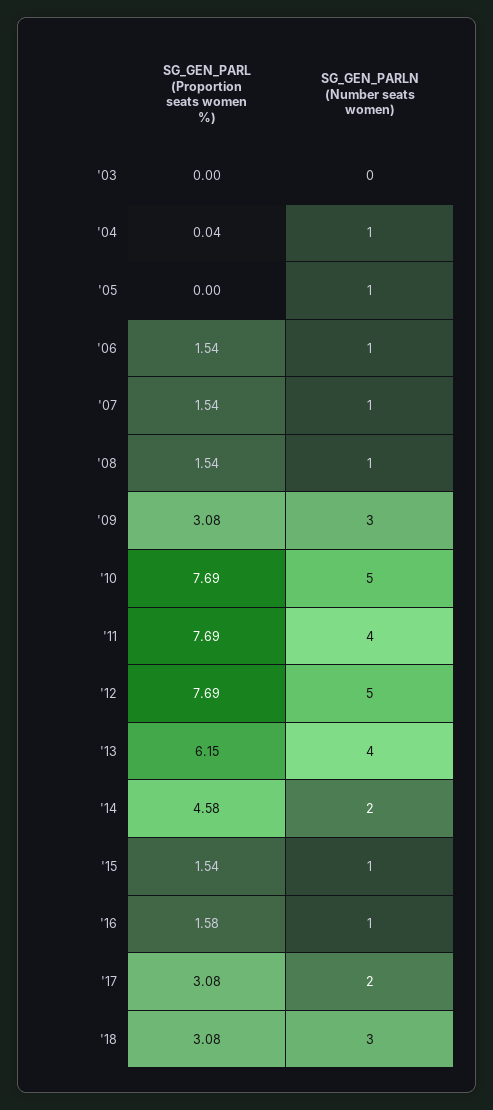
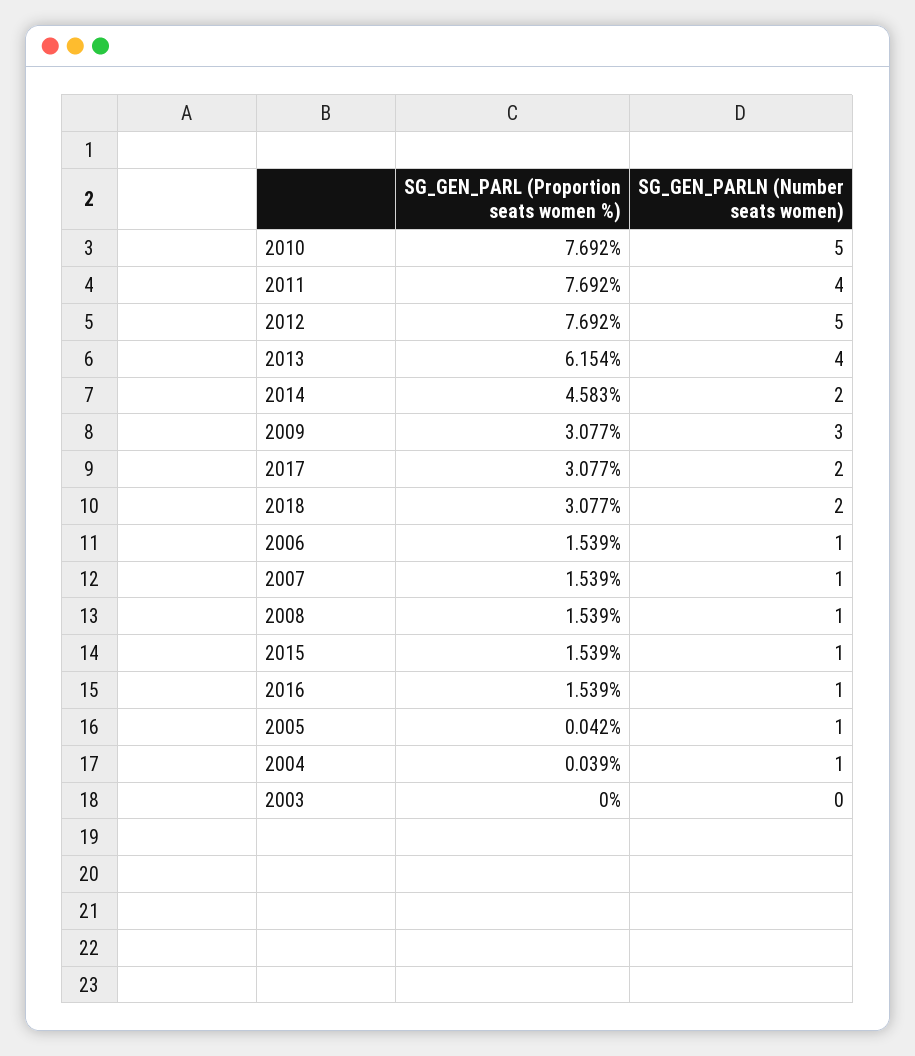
SG_GEN_PARL (Proportion seats women %), '05: 0 -> 0.042
SG_GEN_PARL (Proportion seats women %), '16: 1.58 -> 1.539
SG_GEN_PARLN (Number seats women), '18: 3 -> 2

